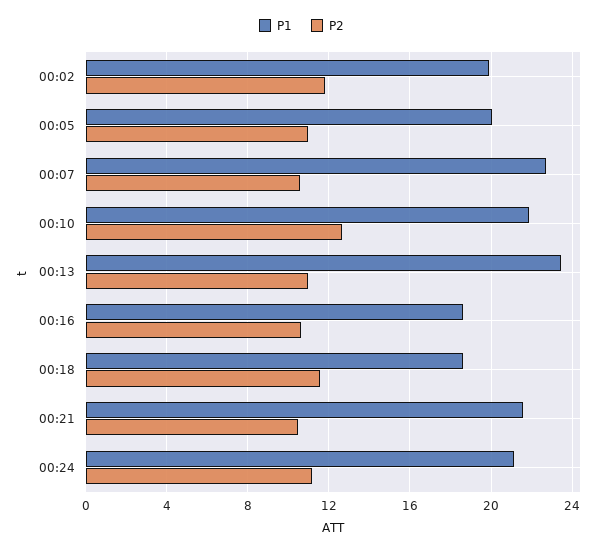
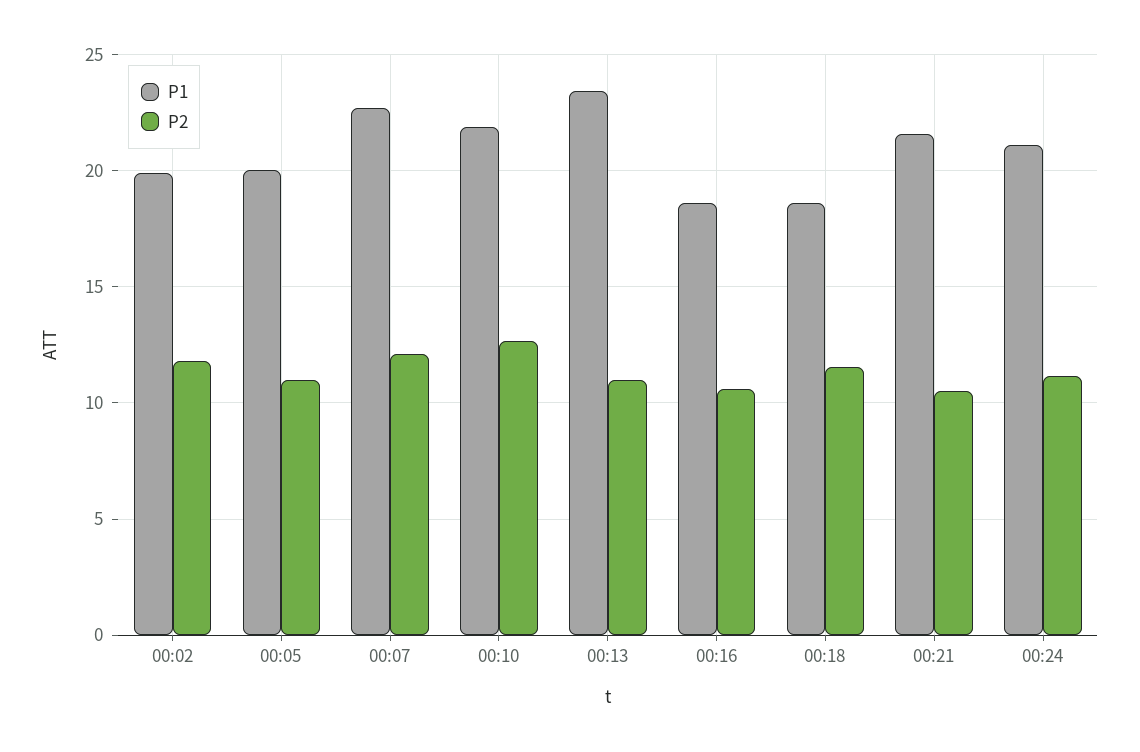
P2, 00:07: 10.5 -> 12

